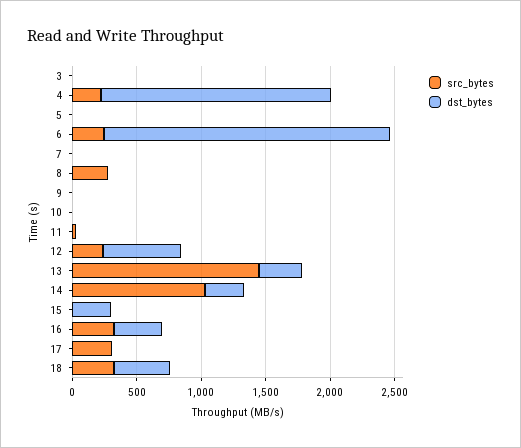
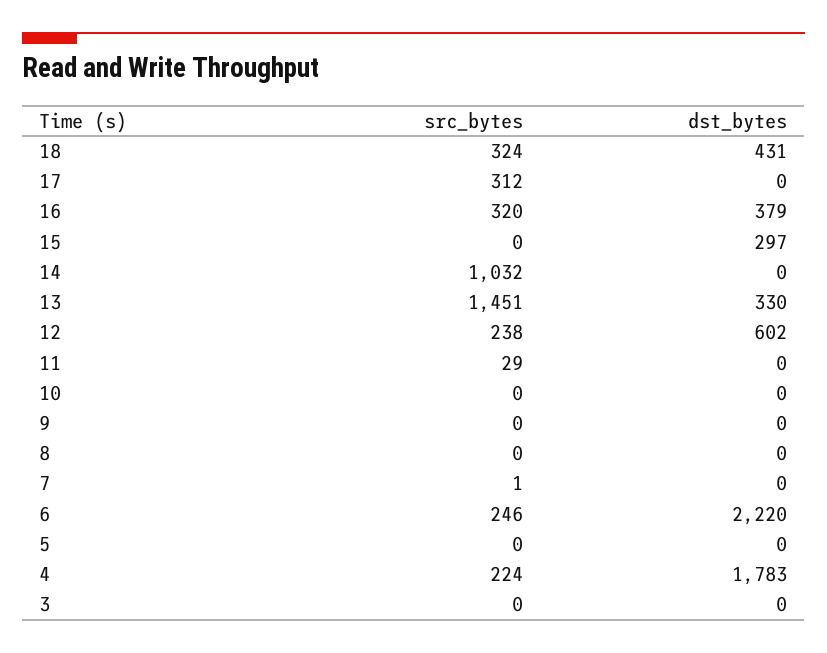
src_bytes, 8: 300 -> 0
dst_bytes, 14: 300 -> 0

